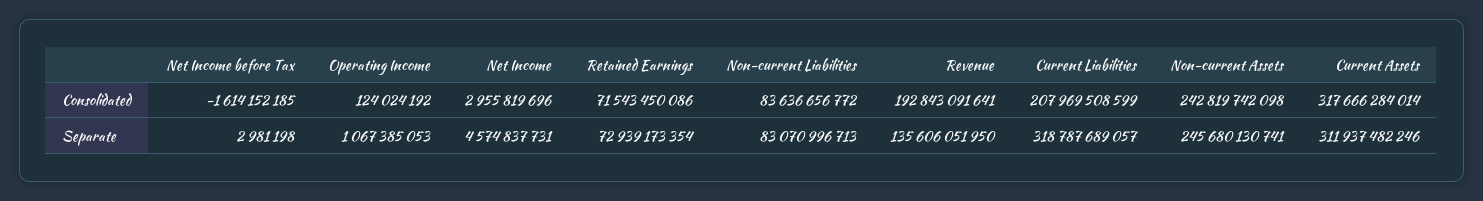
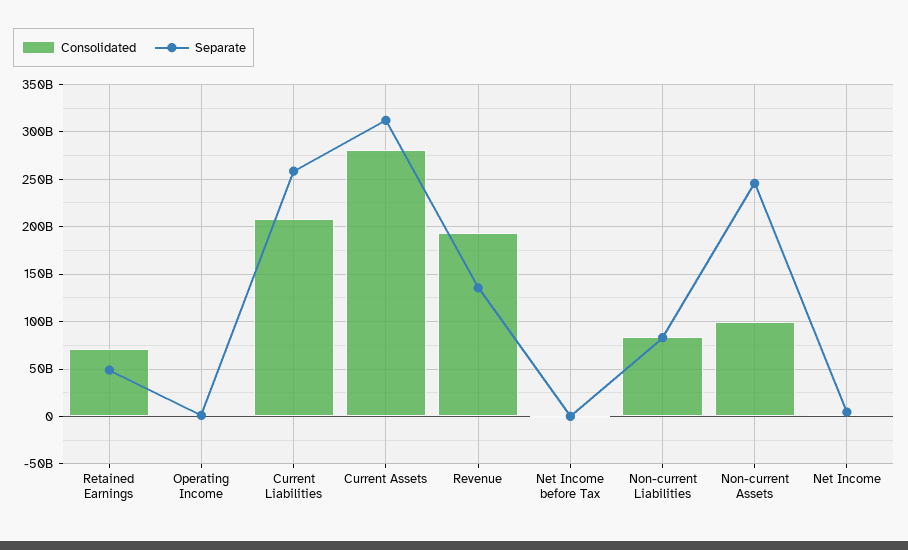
Consolidated, Non-current Assets: 242819742098 -> 100000000000
Consolidated, Current Assets: 317666284014 -> 280000000000
Separate, Retained Earnings: 72939173354 -> 50000000000
Separate, Current Liabilities: 318787689057 -> 260000000000

